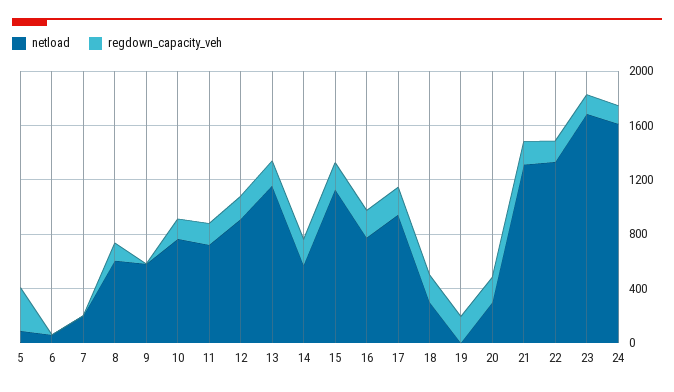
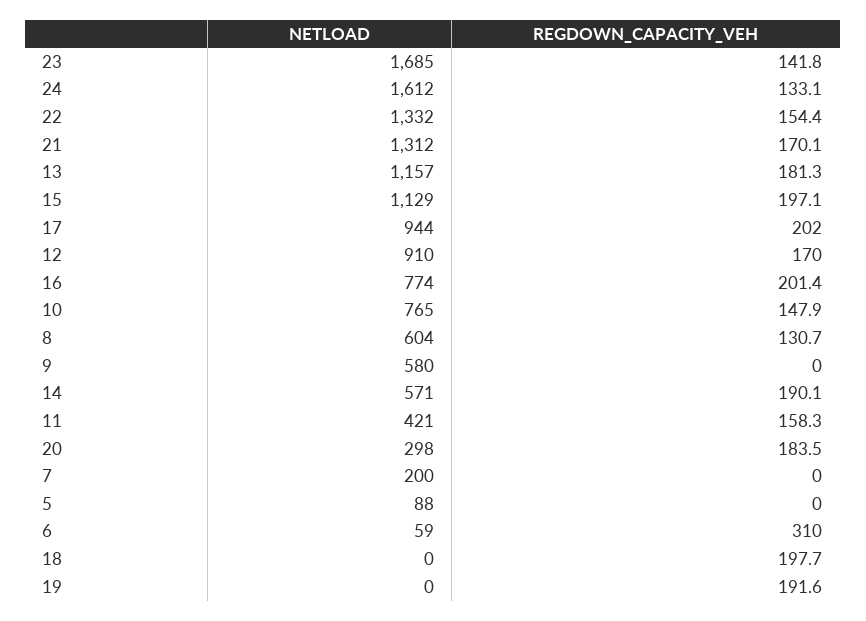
regdown_capacity_veh, 5: 300 -> 0
regdown_capacity_veh, 6: 0 -> 310
netload, 11: 700 -> 421
netload, 18: 300 -> 0

